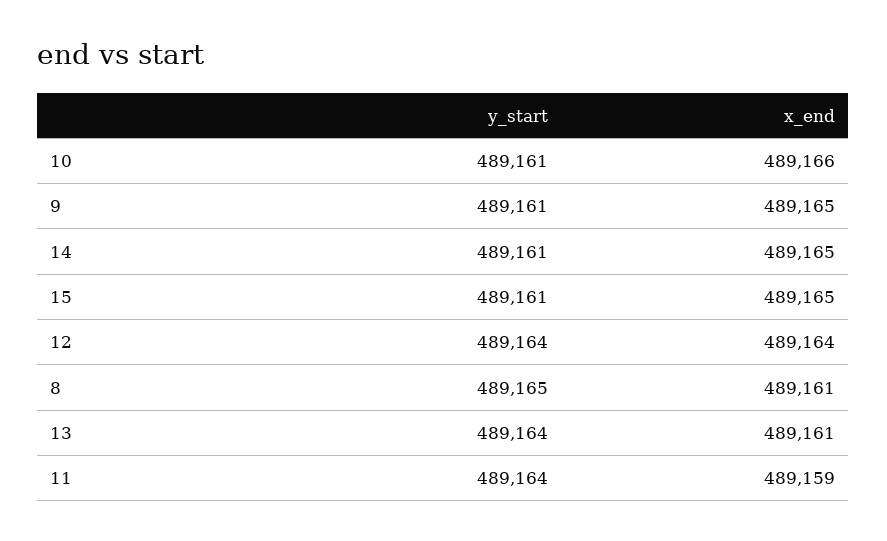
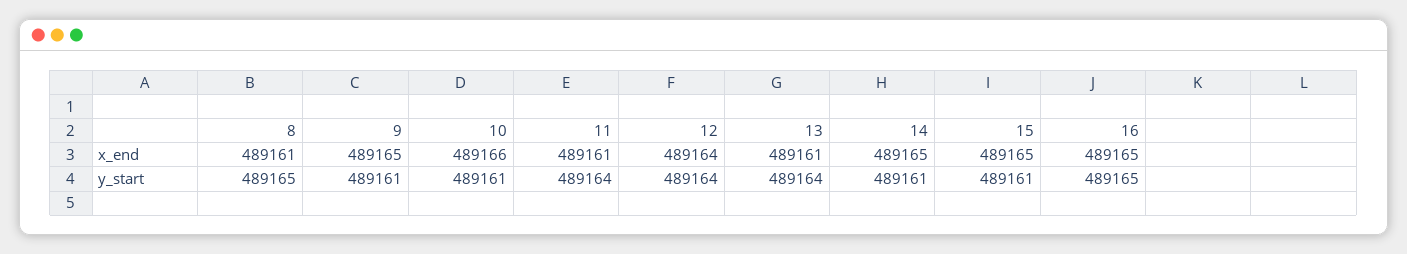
x_end, 11: 489159 -> 489161
x_end, 16: none -> 489165
y_start, 16: none -> 489165

